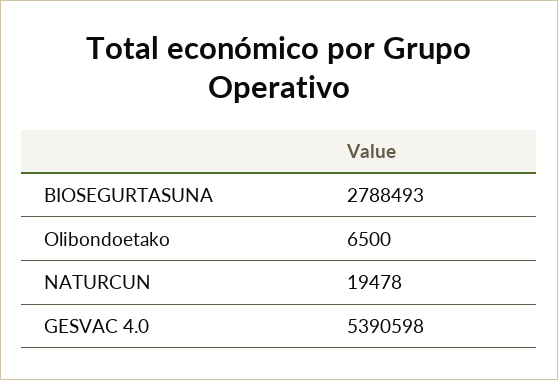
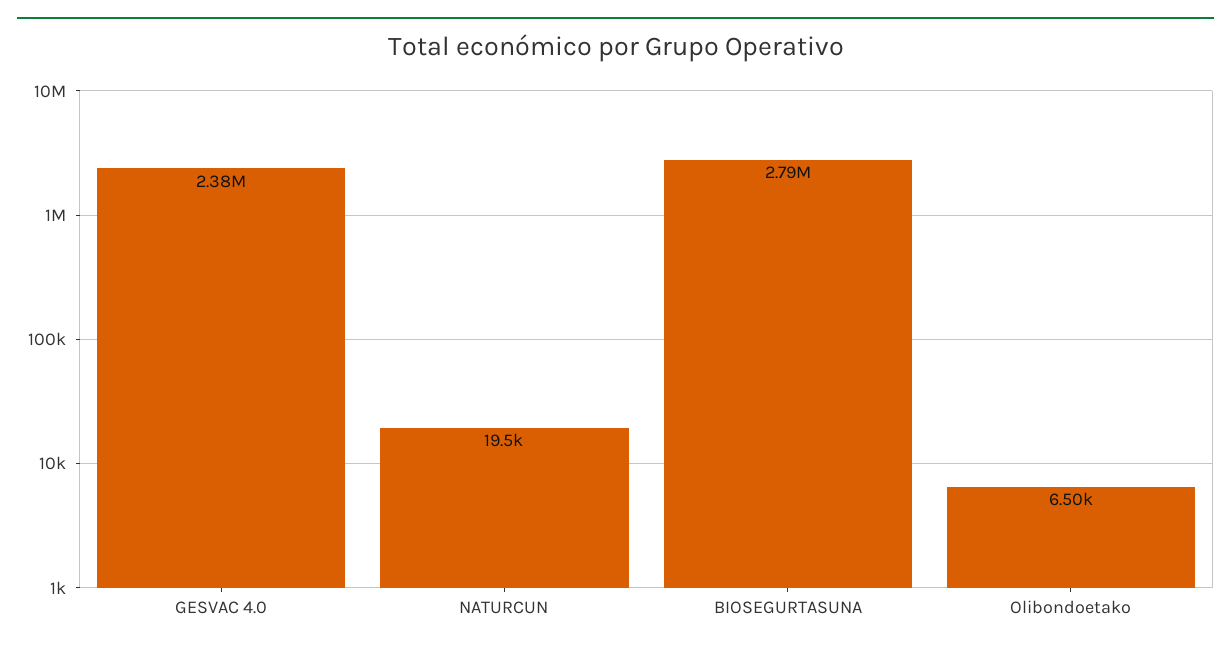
GESVAC 4.0: 5390598 -> 2380000

